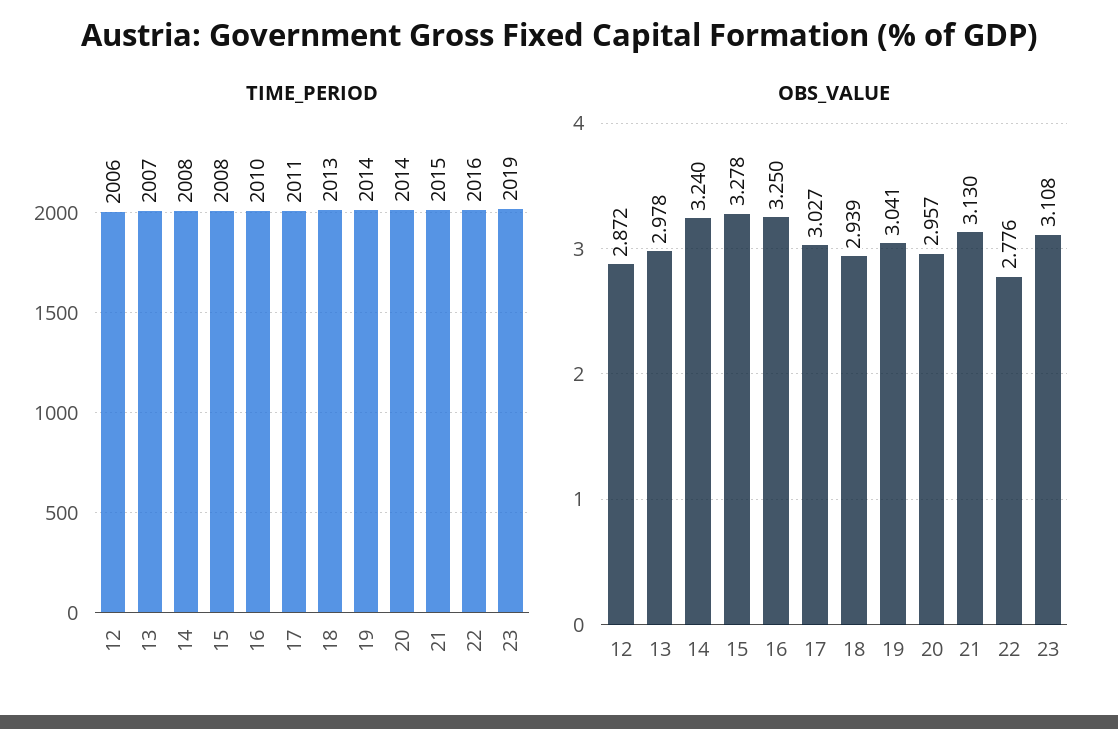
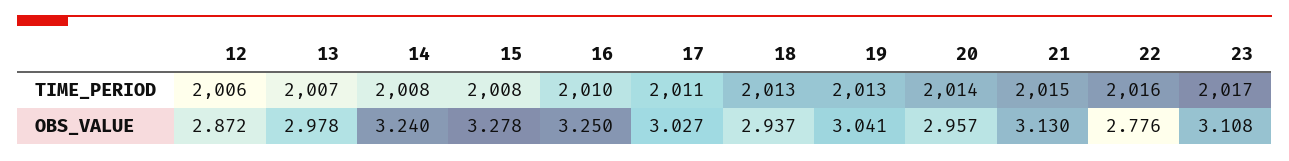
TIME_PERIOD, 19: 2014 -> 2013
TIME_PERIOD, 23: 2019 -> 2017
OBS_VALUE, 18: 2.939 -> 2.937

